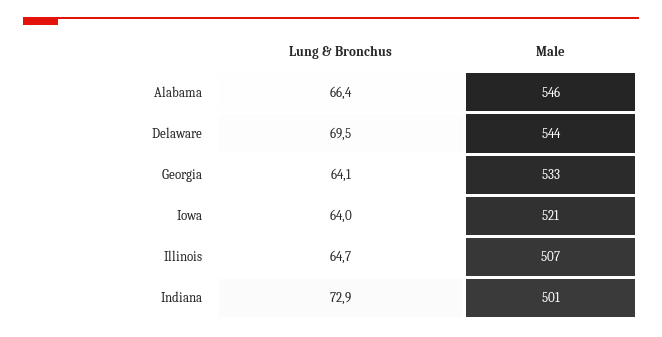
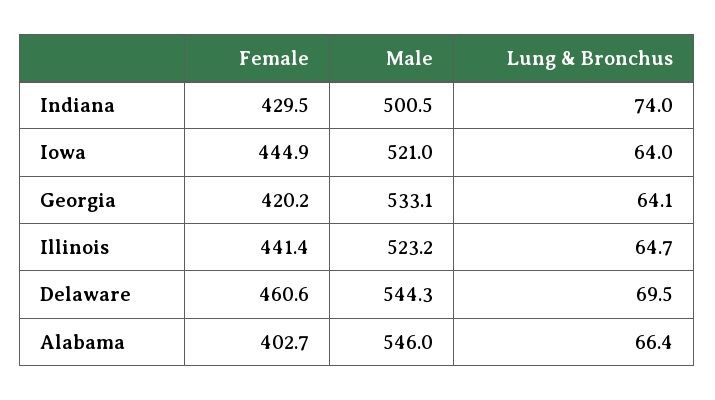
Male, Illinois: 507 -> 523.2
Lung & Bronchus, Indiana: 72.9 -> 74
Female, Indiana: none -> 429.5
Female, Iowa: none -> 444.9
Female, Georgia: none -> 420.2
Female, Illinois: none -> 441.4
Female, Delaware: none -> 460.6
Female, Alabama: none -> 402.7

